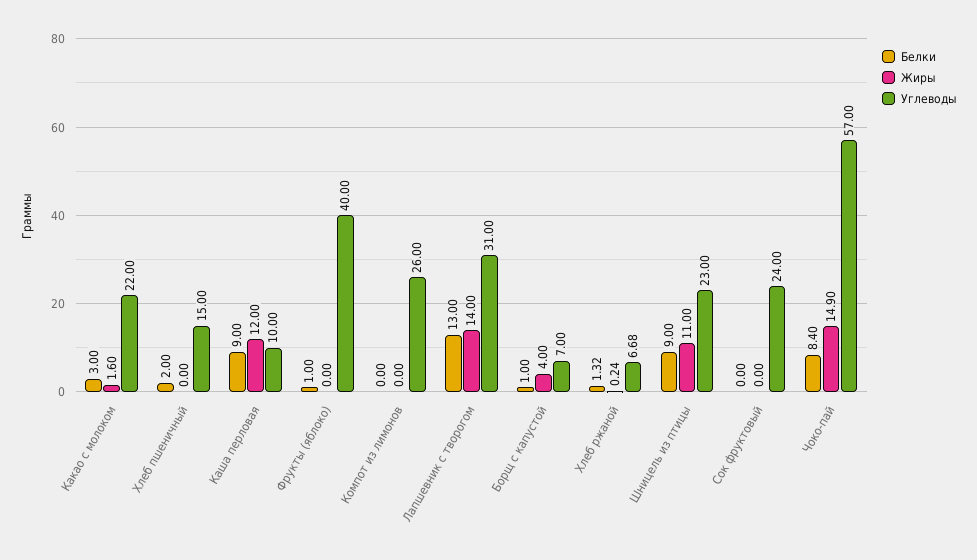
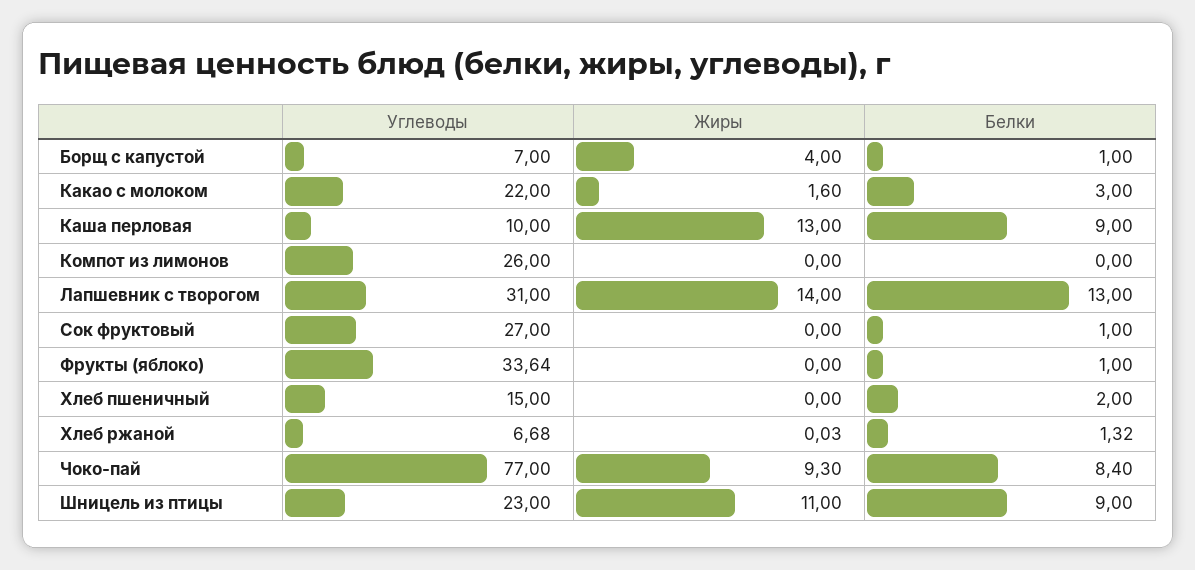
Жиры, Каша перловая: 12 -> 13
Углеводы, Фрукты (яблоко): 40 -> 33.64
Жиры, Хлеб ржаной: 0.24 -> 0.03
Белки, Сок фруктовый: 0 -> 1
Углеводы, Сок фруктовый: 24 -> 27
Жиры, Чоко-пай: 14.9 -> 9.3
Углеводы, Чоко-пай: 57 -> 77

